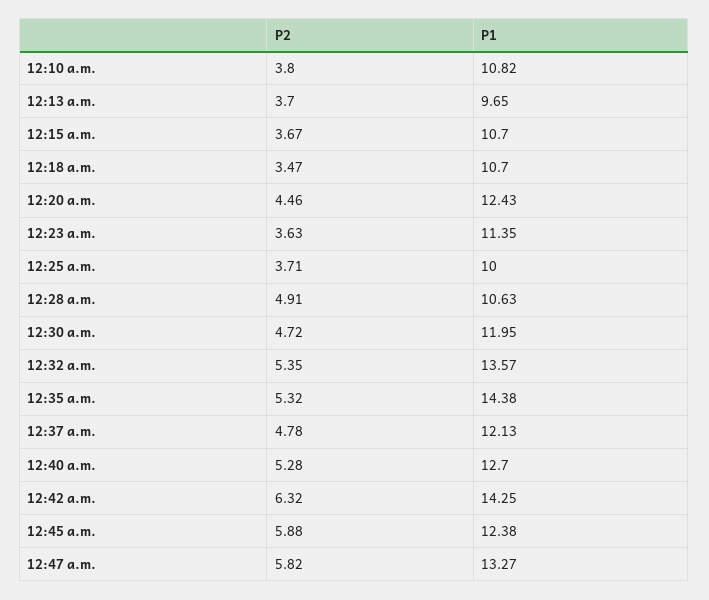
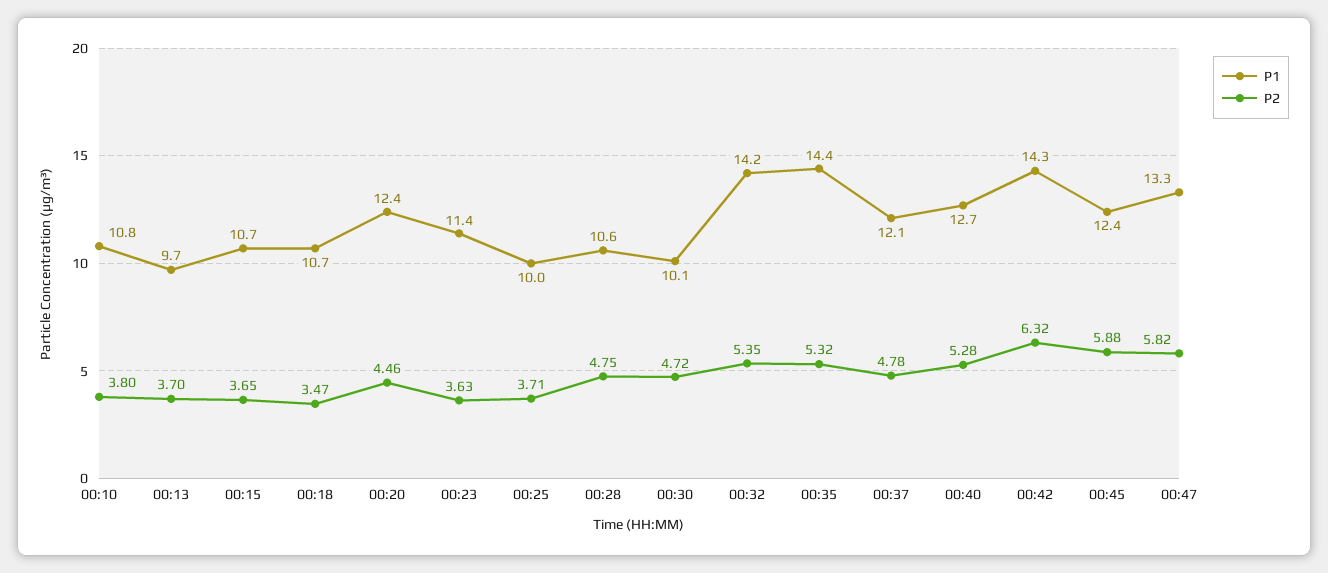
P2, 12:15 a.m.: 3.67 -> 3.65
P2, 12:28 a.m.: 4.91 -> 4.75
P1, 12:30 a.m.: 11.95 -> 10.1
P1, 12:32 a.m.: 13.57 -> 14.2

